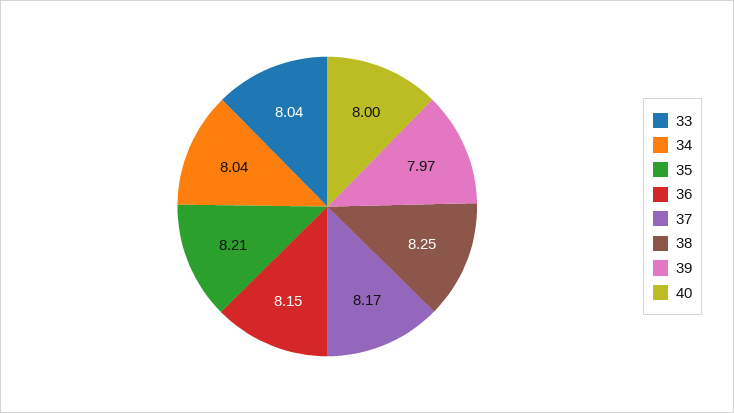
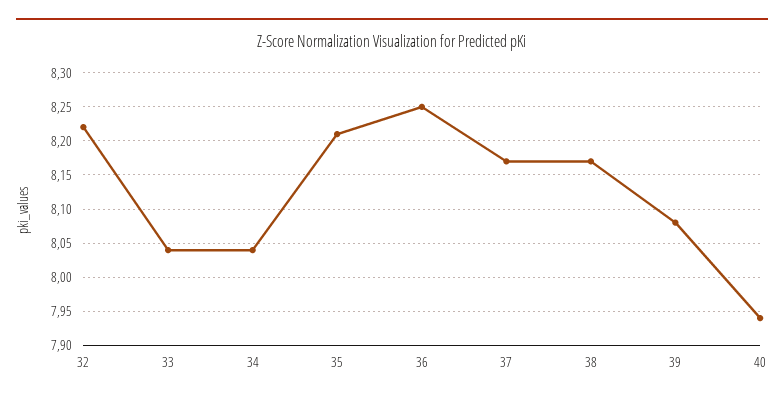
36: 8.15 -> 8.25
38: 8.25 -> 8.17
39: 7.97 -> 8.08
40: 8 -> 7.94
32: none -> 8.22

